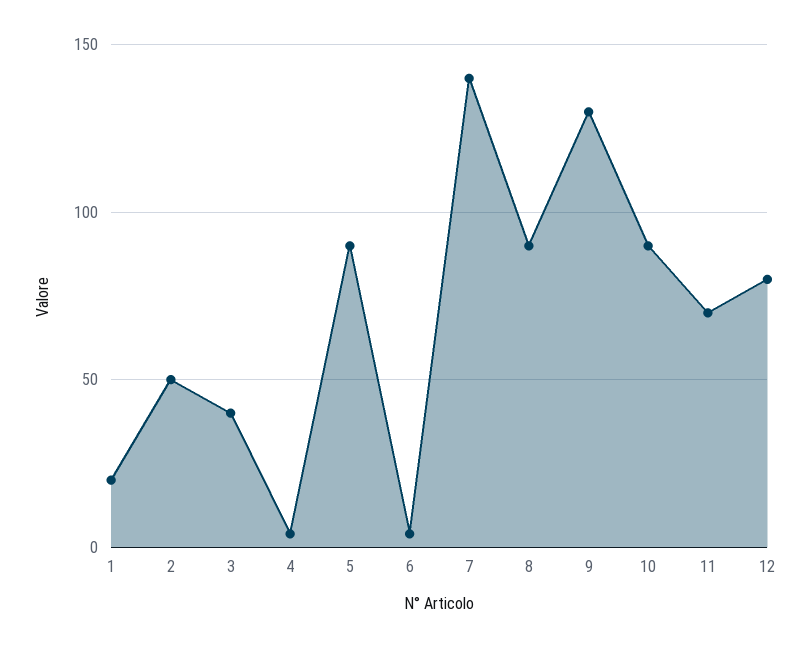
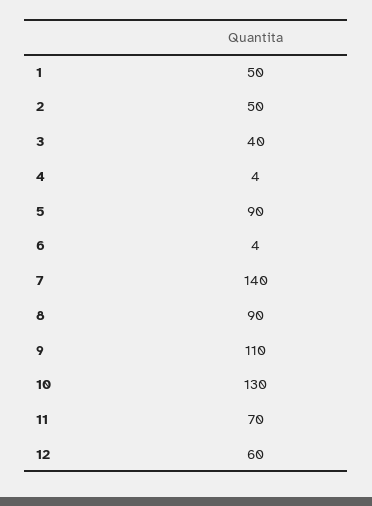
1: 20 -> 50
9: 130 -> 110
10: 90 -> 130
12: 80 -> 60

